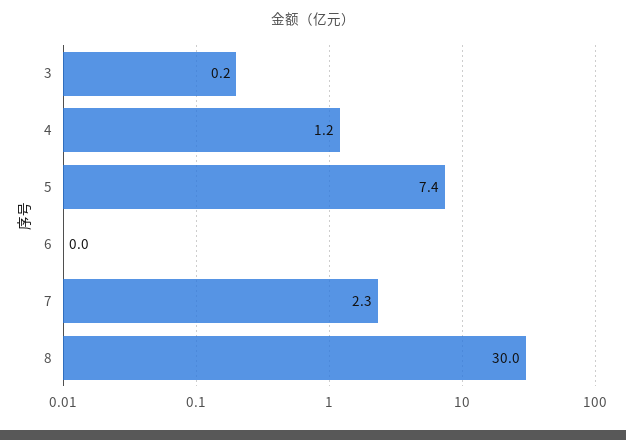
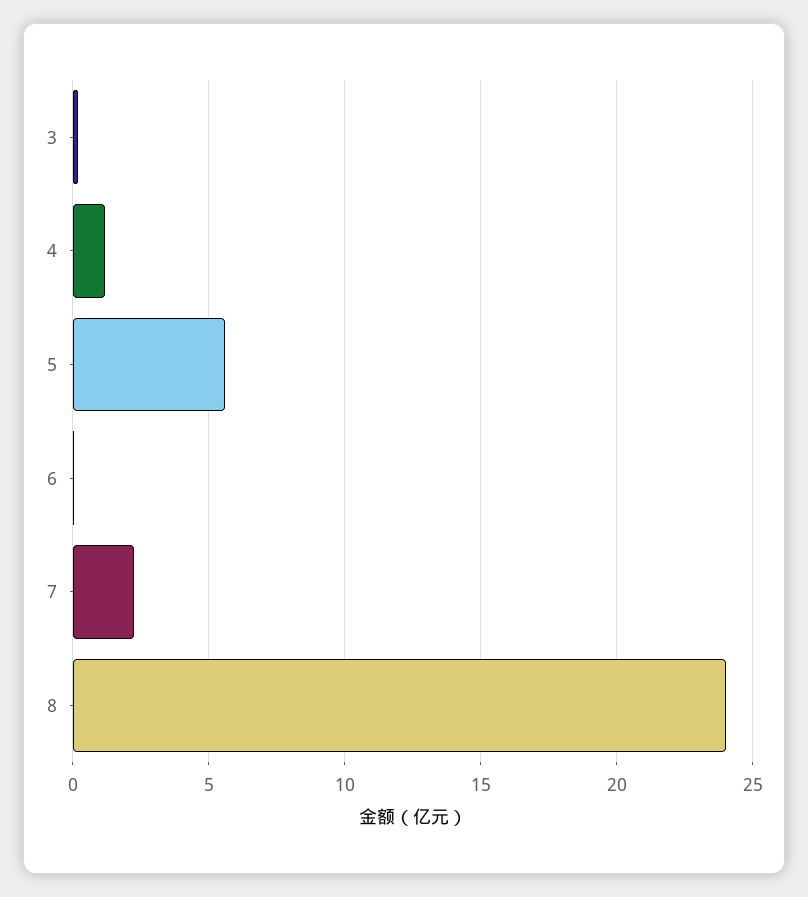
5: 7.4 -> 5.5
8: 30 -> 24

